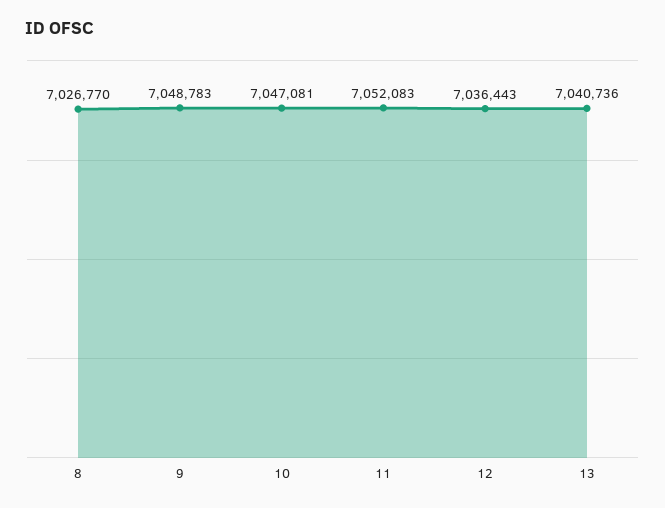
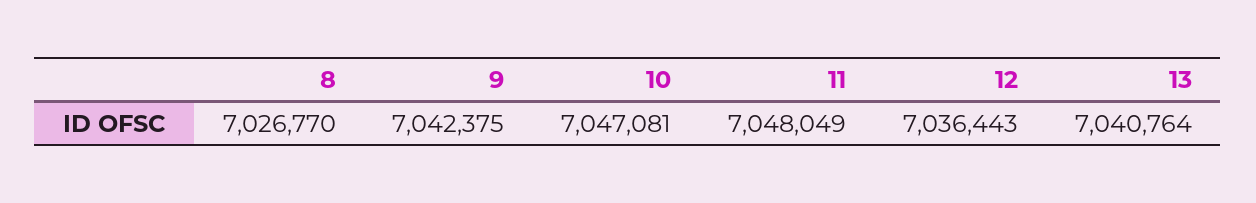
9: 7048783 -> 7042375
11: 7052083 -> 7048049
13: 7040736 -> 7040764

